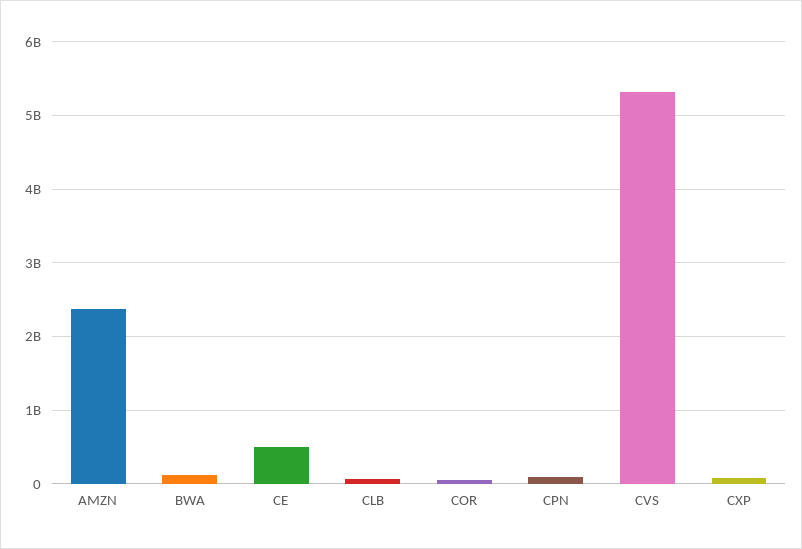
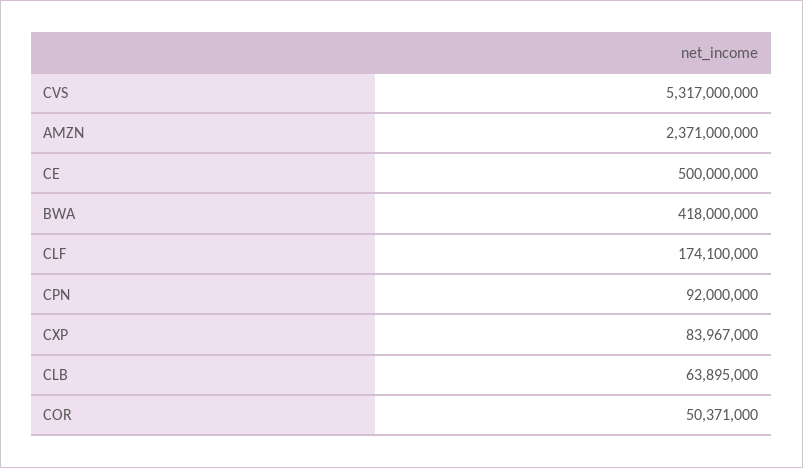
BWA: 100000000 -> 418000000
CLF: none -> 174100000

